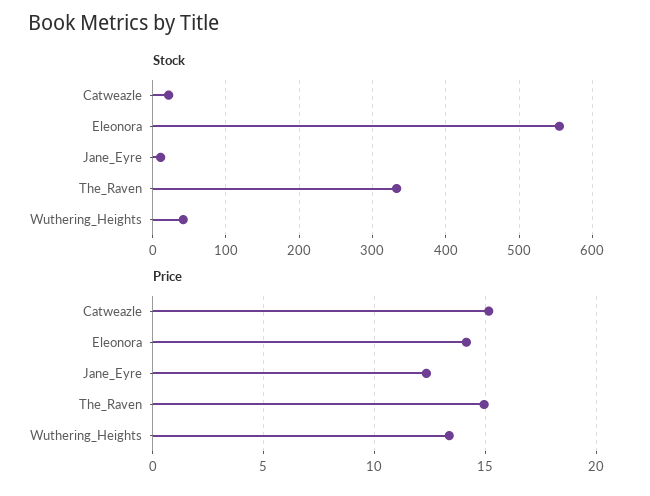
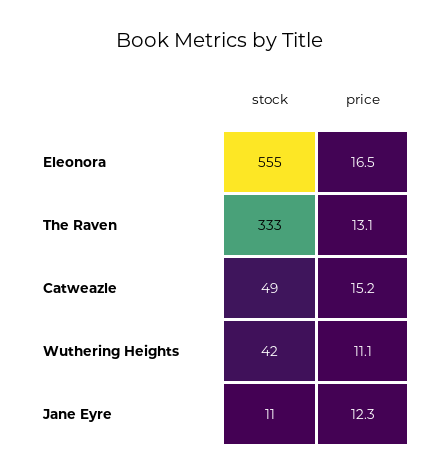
Stock, Catweazle: 20 -> 49
Price, Eleonora: 14 -> 16.5
Price, The_Raven: 15 -> 13.1
Price, Wuthering_Heights: 13.5 -> 11.1

